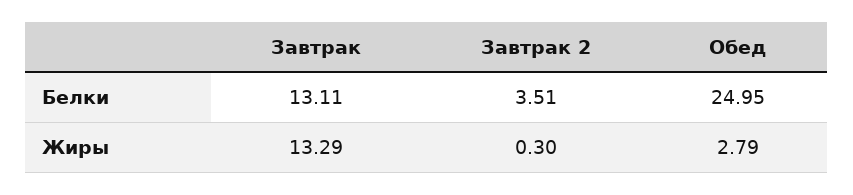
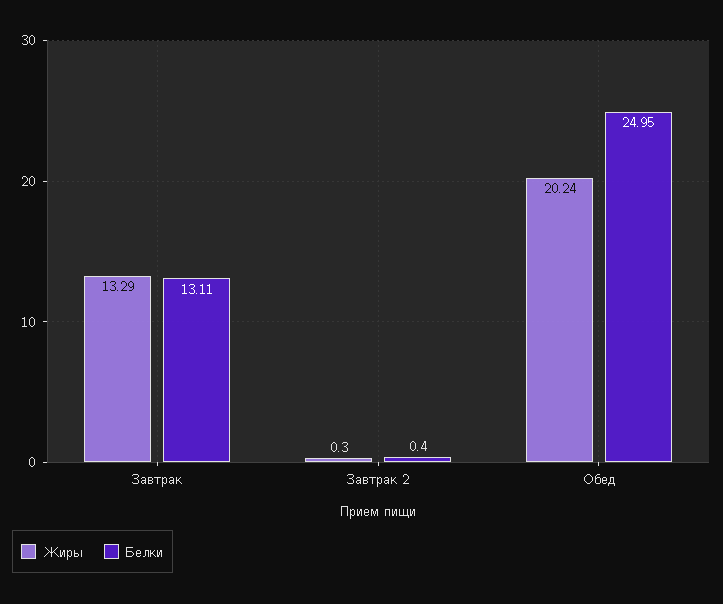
Белки, Завтрак 2: 3.51 -> 0.4
Жиры, Обед: 2.79 -> 20.24

